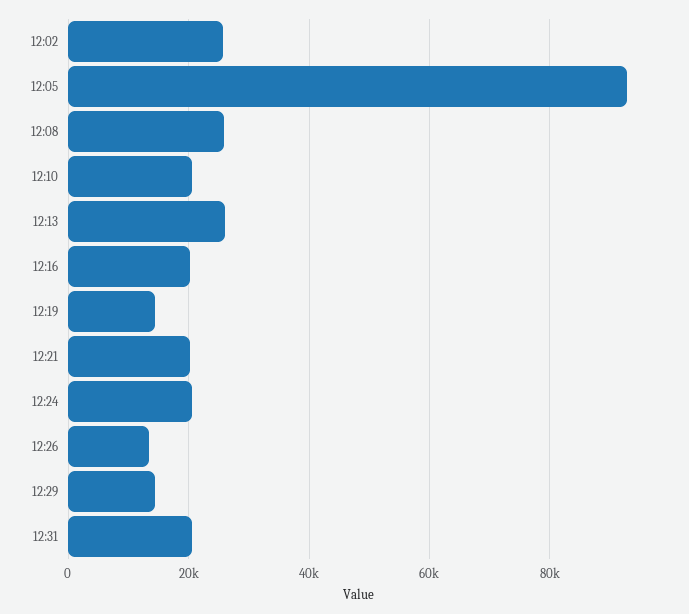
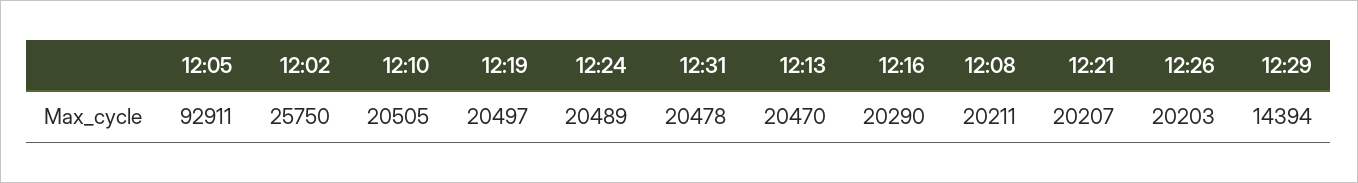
12:08: 26000 -> 20211
12:13: 26000 -> 20470
12:19: 14000 -> 20497
12:26: 14000 -> 20203

